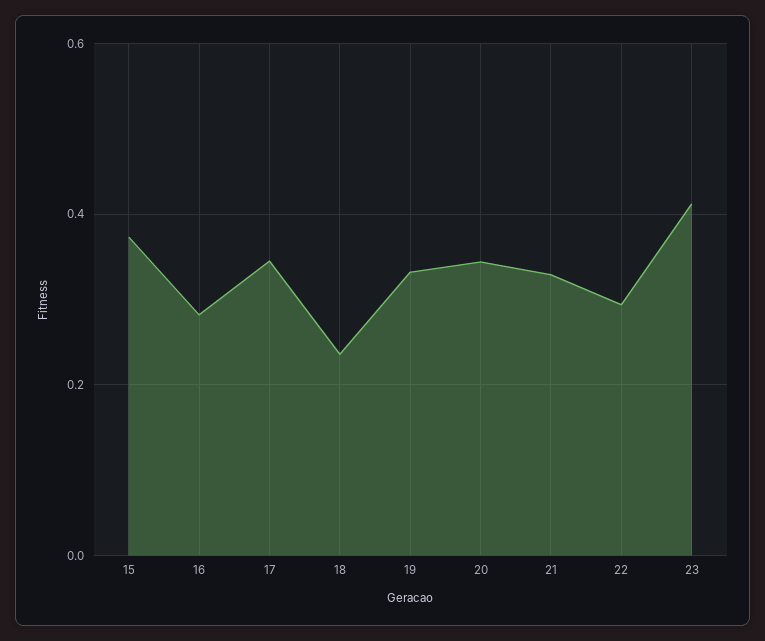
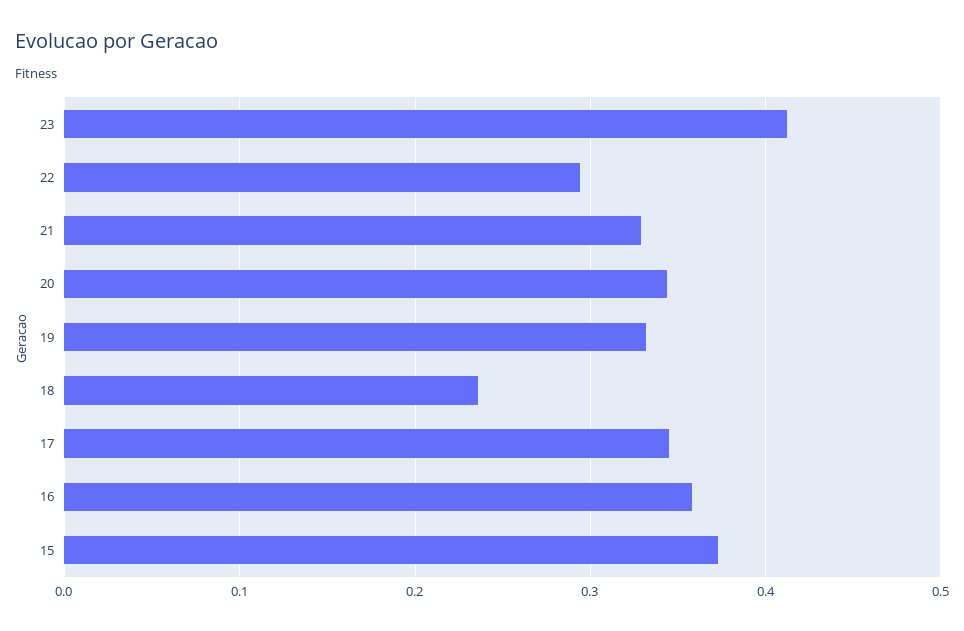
16: 0.28 -> 0.36

